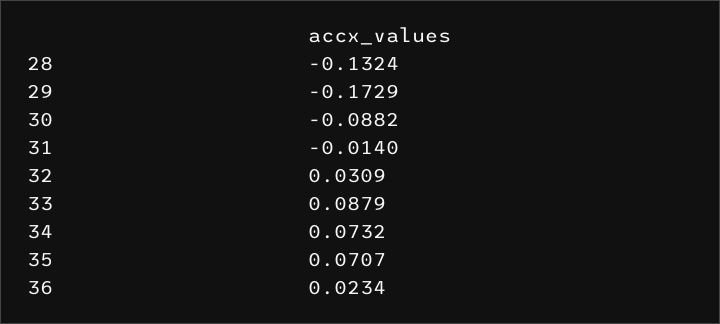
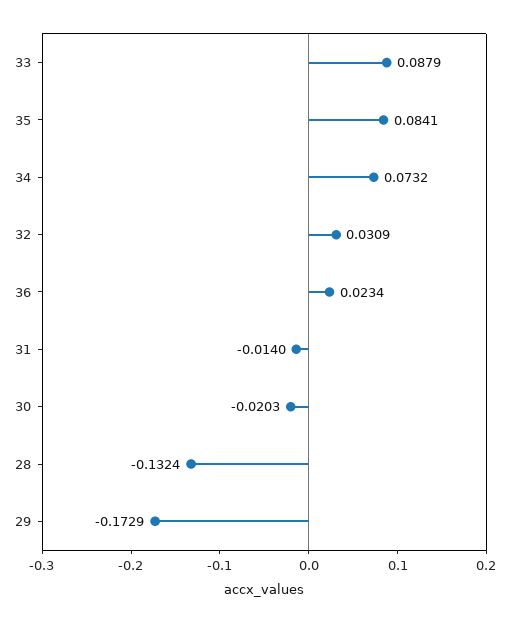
30: -0.0882 -> -0.0203
35: 0.0707 -> 0.0841

